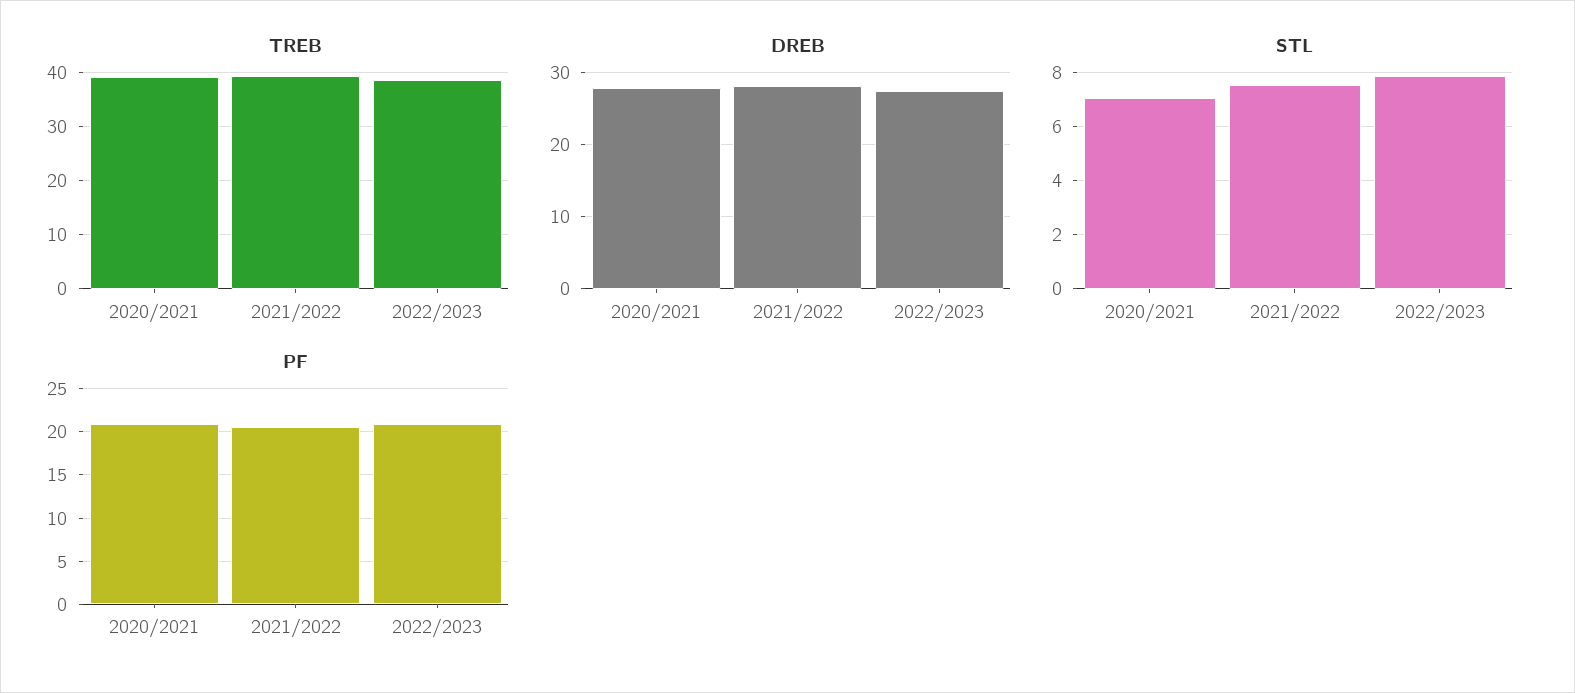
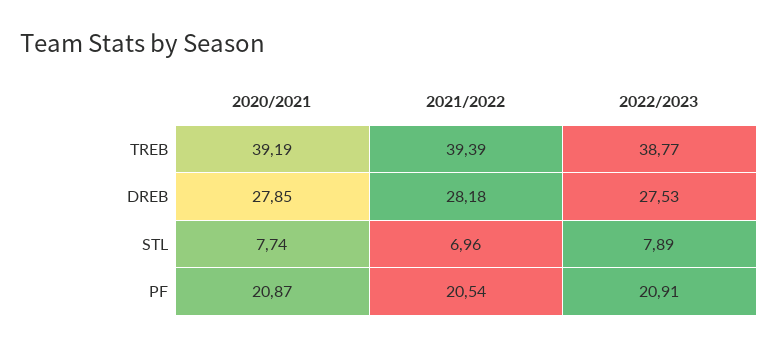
STL, 2020/2021: 7 -> 7.74
STL, 2021/2022: 7.5 -> 6.96

